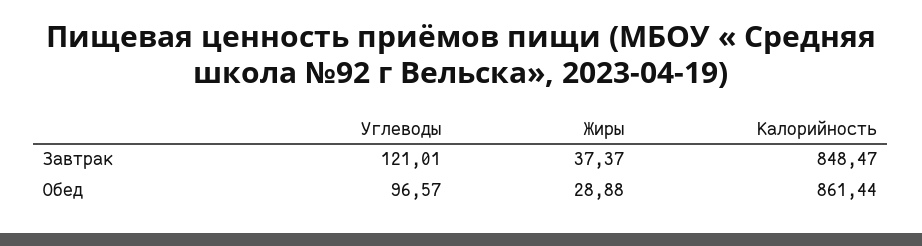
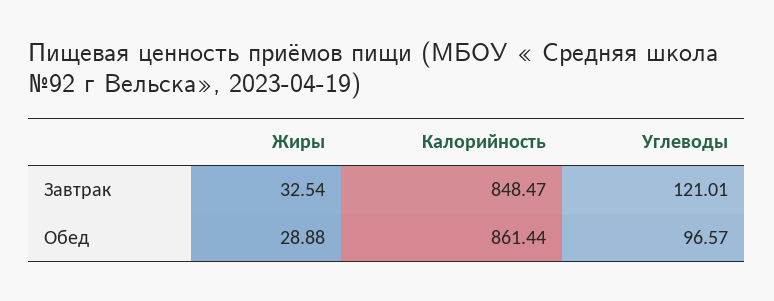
Жиры, Завтрак: 37.37 -> 32.54

